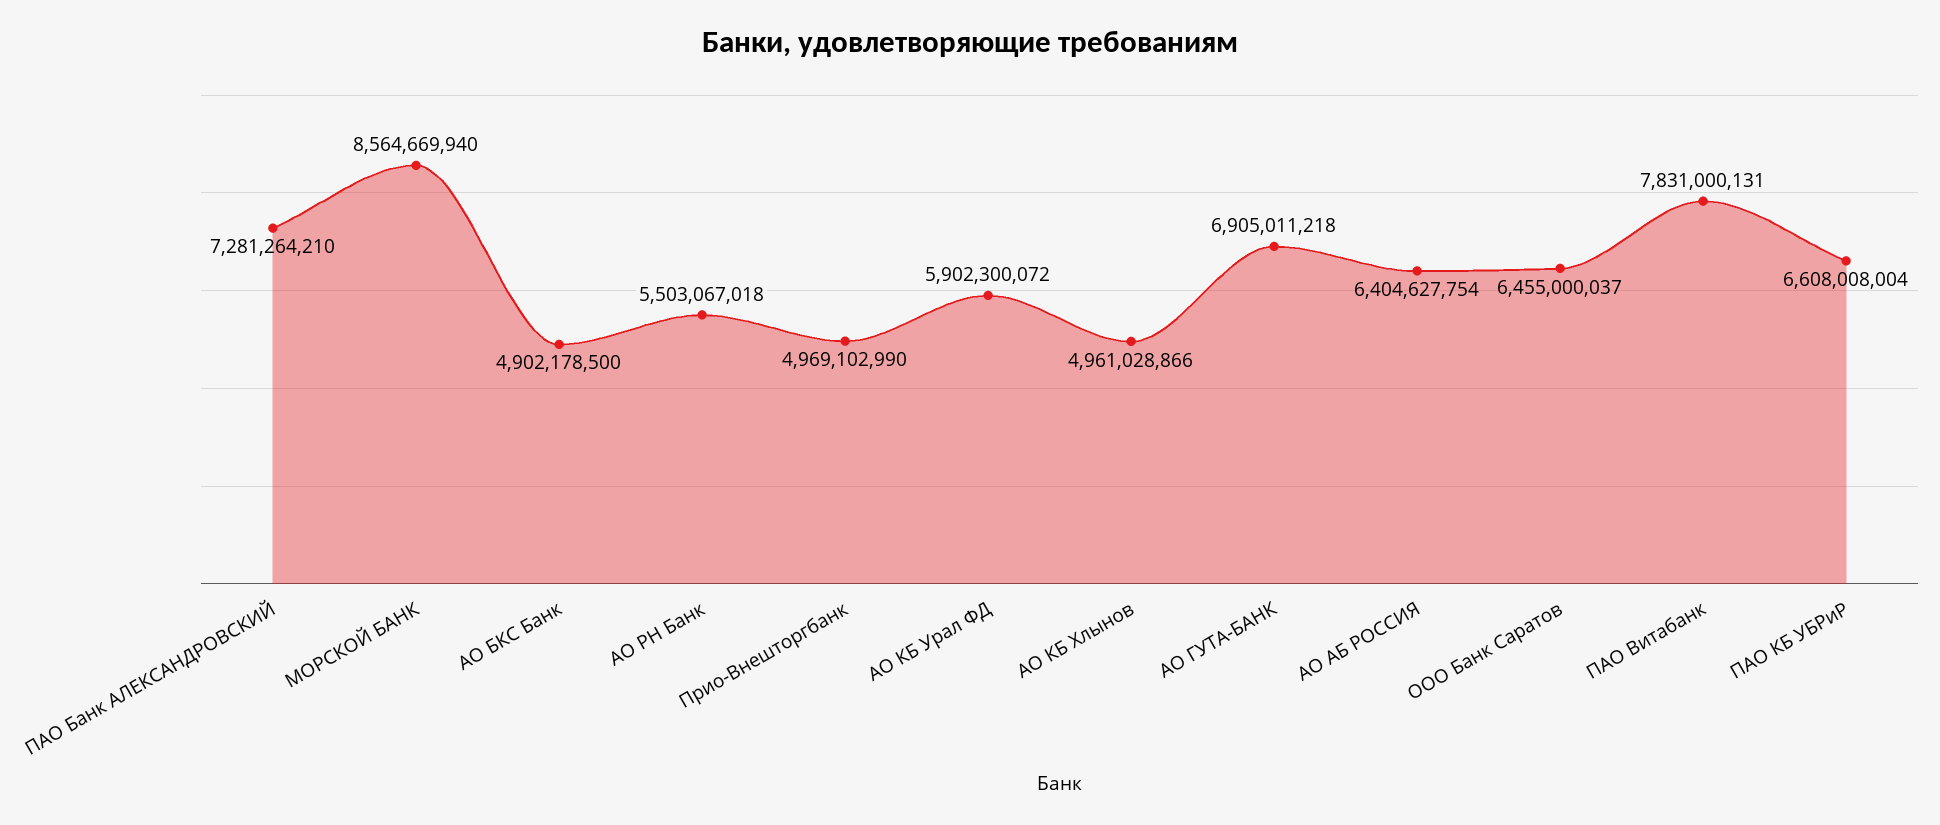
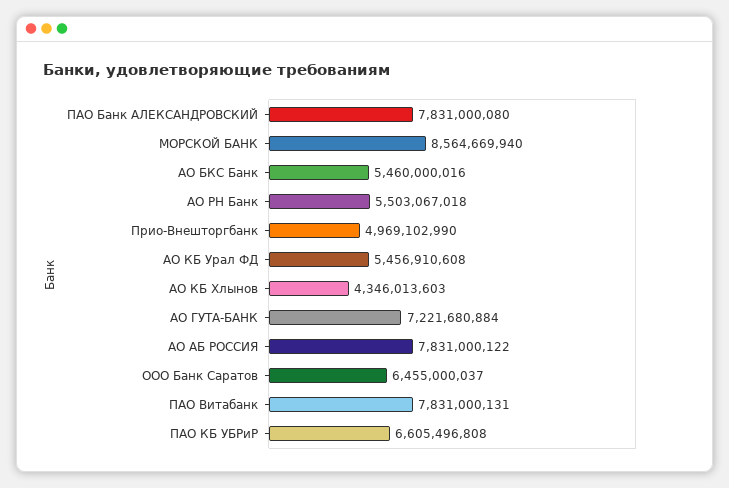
ПАО Банк АЛЕКСАНДРОВСКИЙ: 7281264210 -> 7831000080
АО БКС Банк: 4902178500 -> 5460000016
АО КБ Урал ФД: 5902300072 -> 5456910608
АО КБ Хлынов: 4961028866 -> 4346013603
АО ГУТА-БАНК: 6905011218 -> 7221680884
АО АБ РОССИЯ: 6404627754 -> 7831000122
ПАО КБ УБРиР: 6608008004 -> 6605496808

